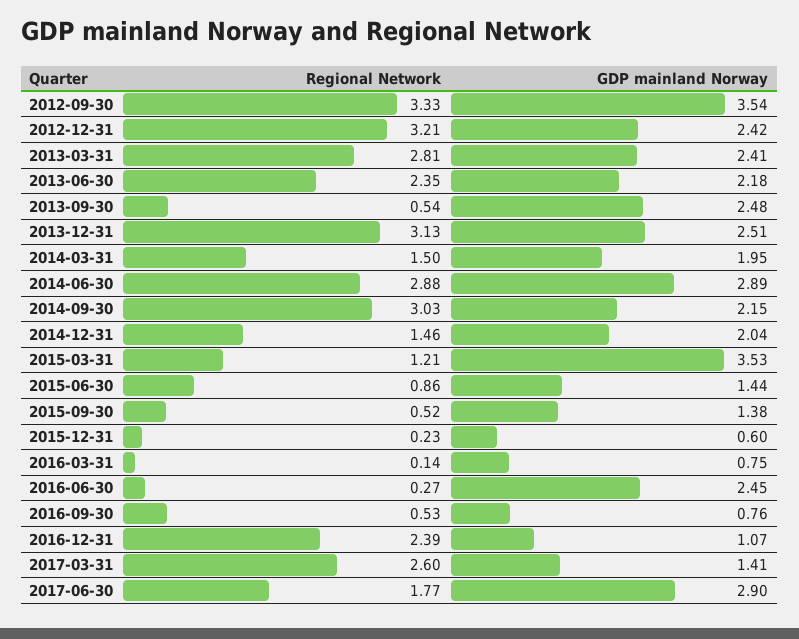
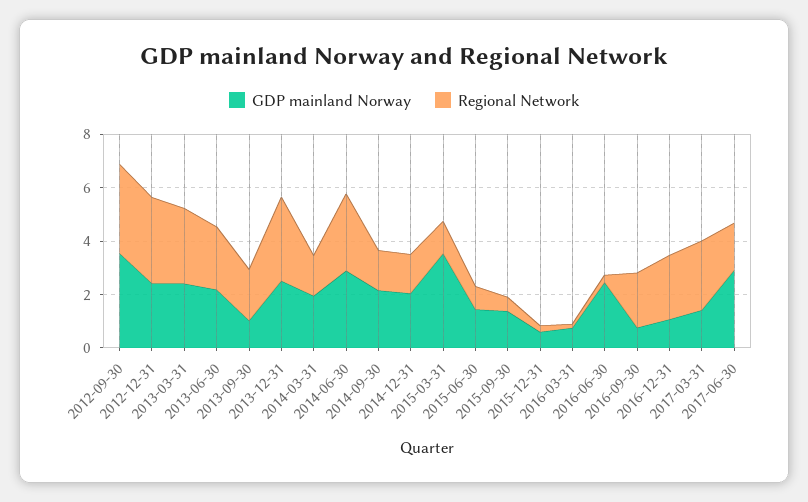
Regional Network, 2013-09-30: 0.54 -> 2
GDP mainland Norway, 2013-09-30: 2.48 -> 1
Regional Network, 2014-09-30: 3.03 -> 1.5
Regional Network, 2016-09-30: 0.53 -> 2

